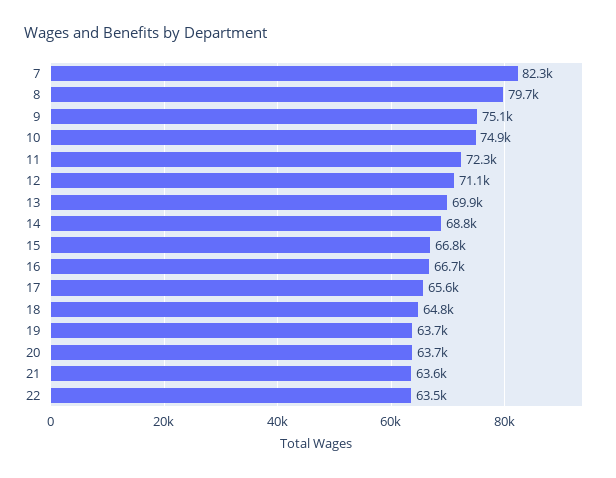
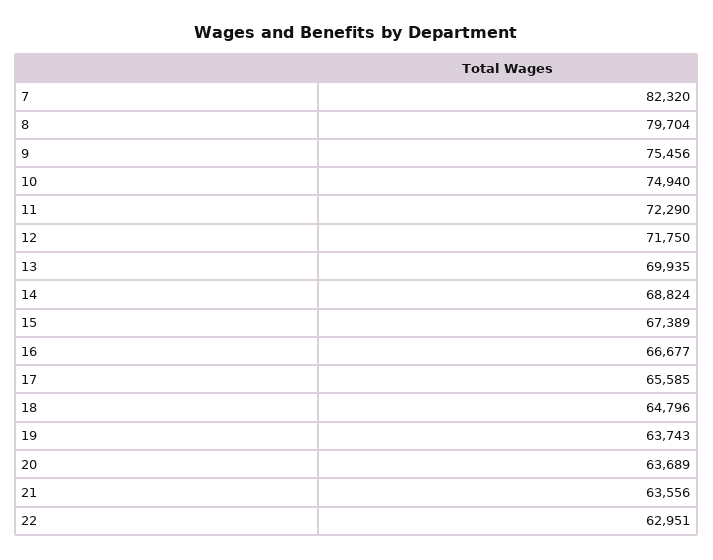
9: 75100 -> 75456
12: 71100 -> 71750
15: 66800 -> 67389
22: 63500 -> 62951

